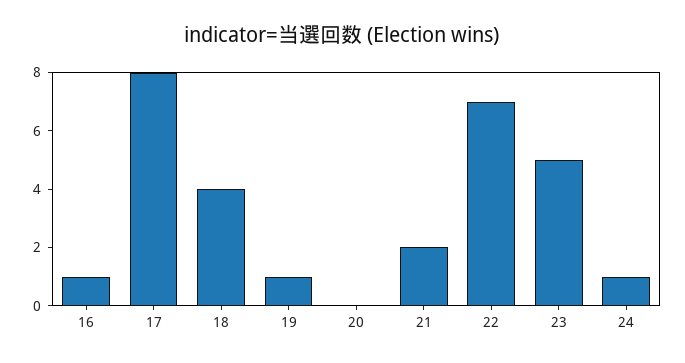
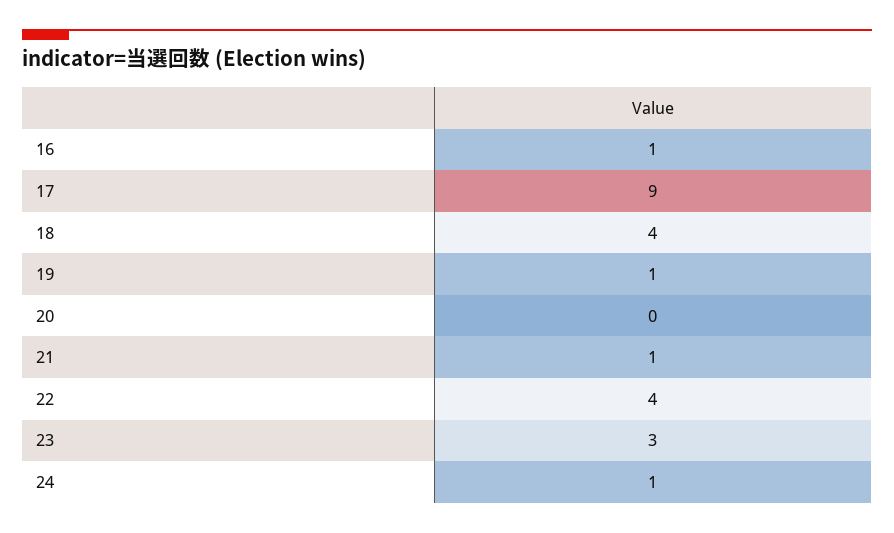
17: 8 -> 9
21: 2 -> 1
22: 7 -> 4
23: 5 -> 3

